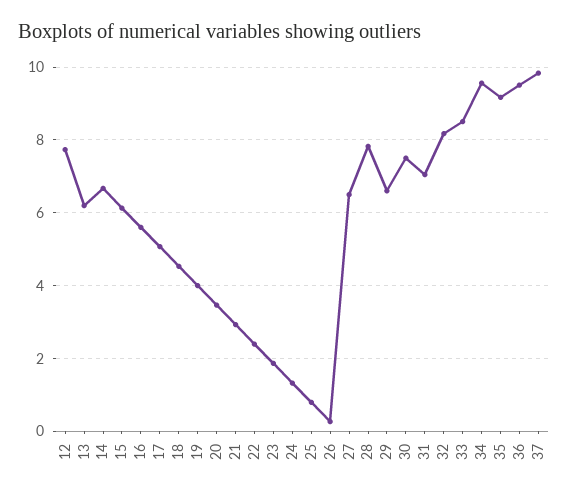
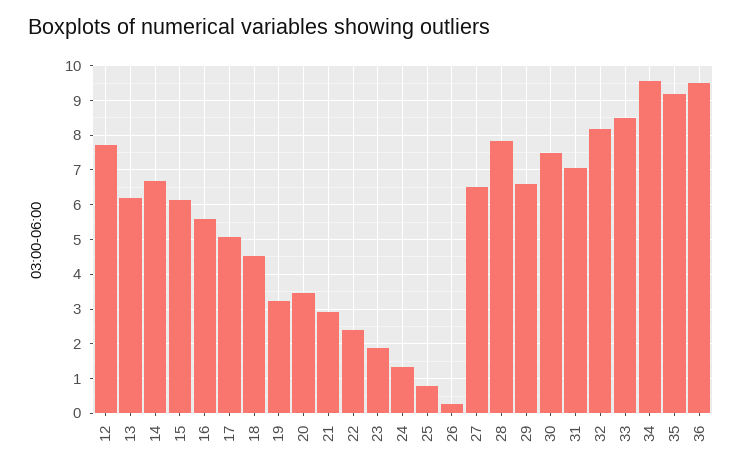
19: 4 -> 3.2
37: 9.8 -> none

